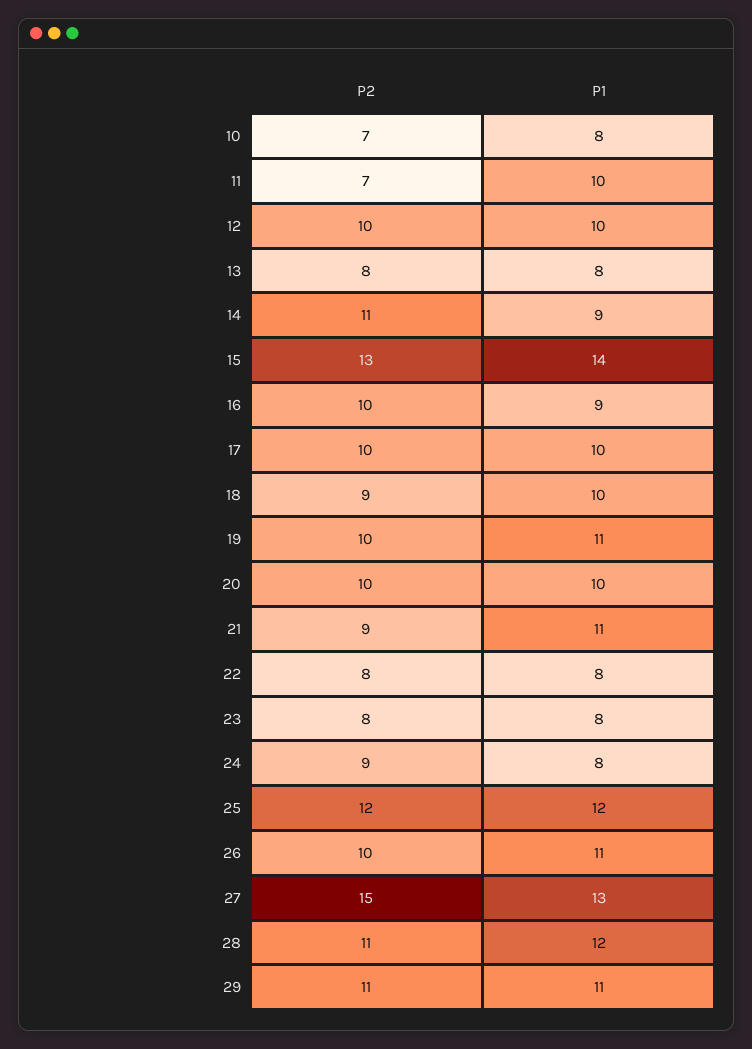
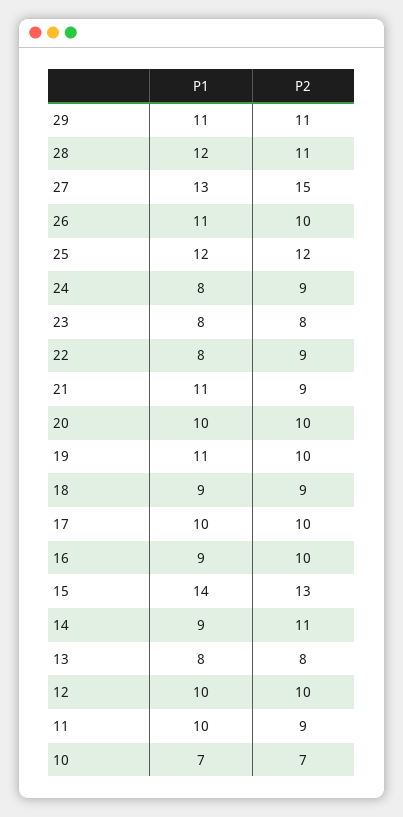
P1, 10: 8 -> 7
P2, 11: 7 -> 9
P1, 18: 10 -> 9
P2, 22: 8 -> 9

